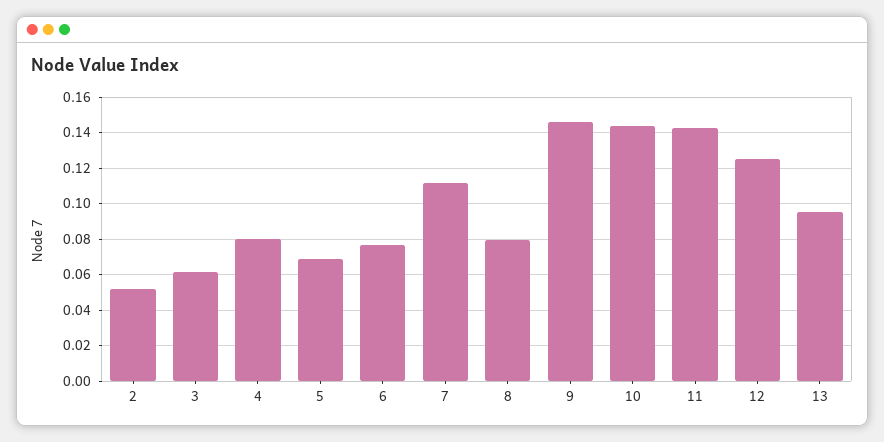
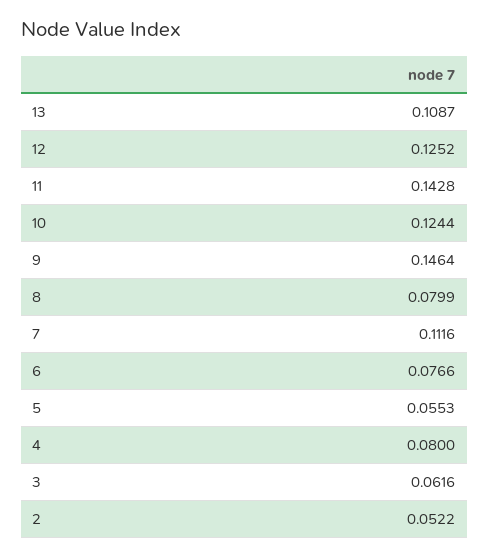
5: 0.07 -> 0.0553
10: 0.145 -> 0.1244
13: 0.095 -> 0.1087

